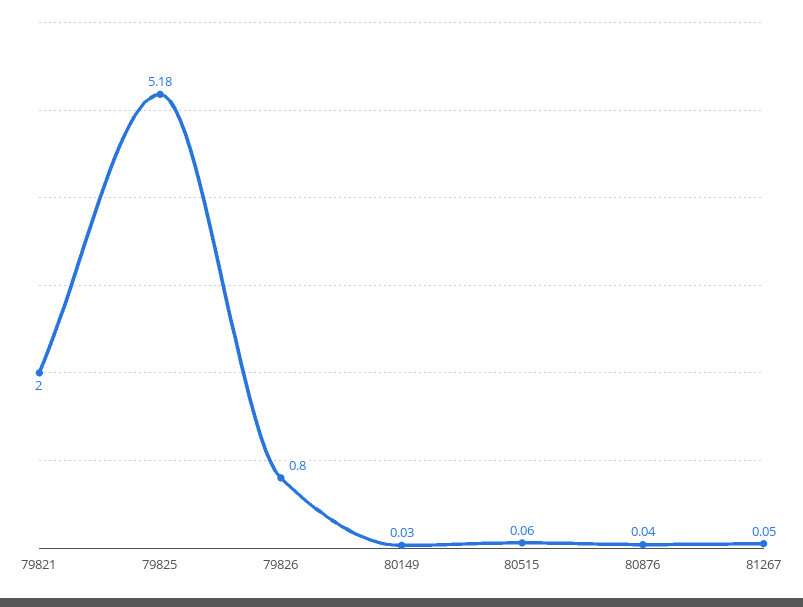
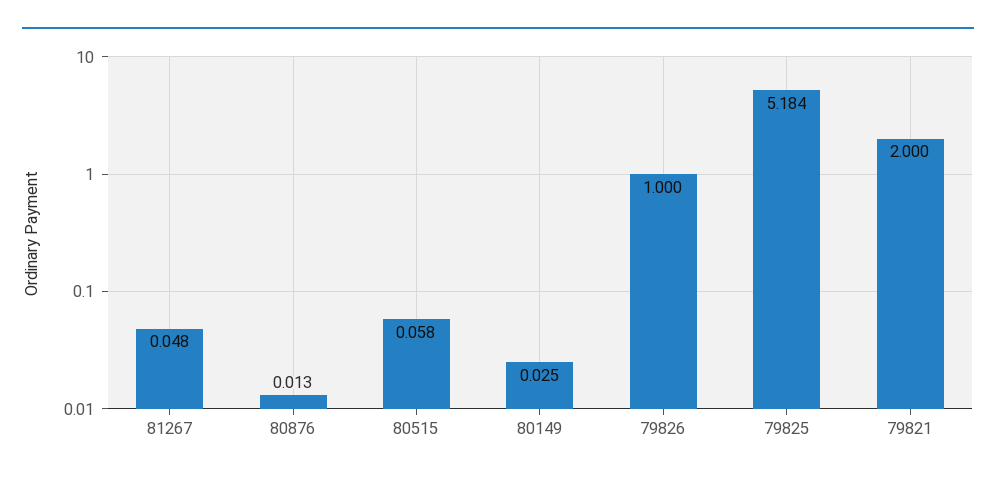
79826: 0.8 -> 1
80876: 0.04 -> 0.013

